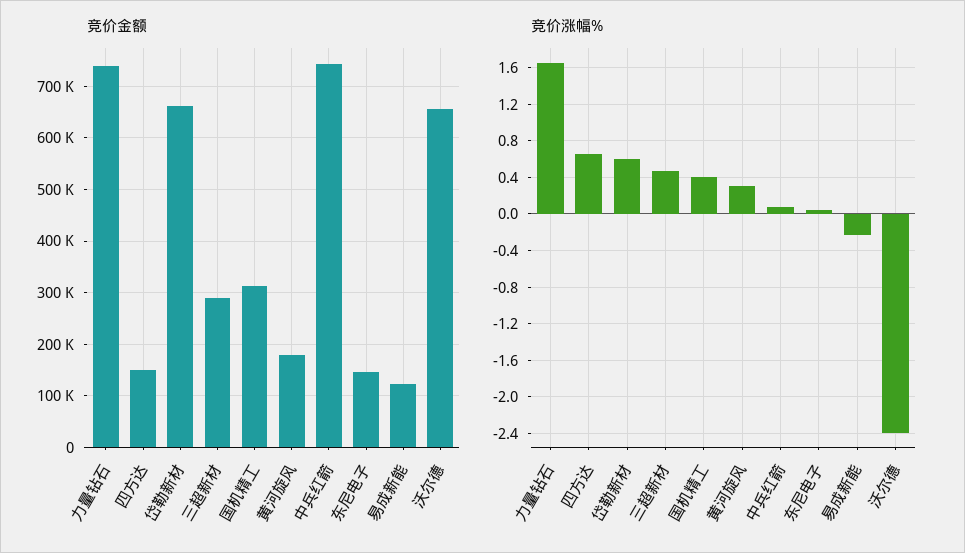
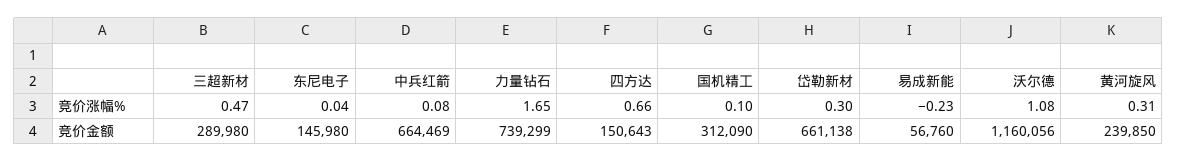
竞价金额, 黄河旋风: 180000 -> 239850
竞价金额, 中兵红箭: 740000 -> 664469
竞价金额, 易成新能: 120000 -> 56760
竞价金额, 沃尔德: 660000 -> 1160056
竞价涨幅%, 岱勒新材: 0.6 -> 0.3
竞价涨幅%, 国机精工: 0.4 -> 0.1
竞价涨幅%, 沃尔德: -2.4 -> 1.08

